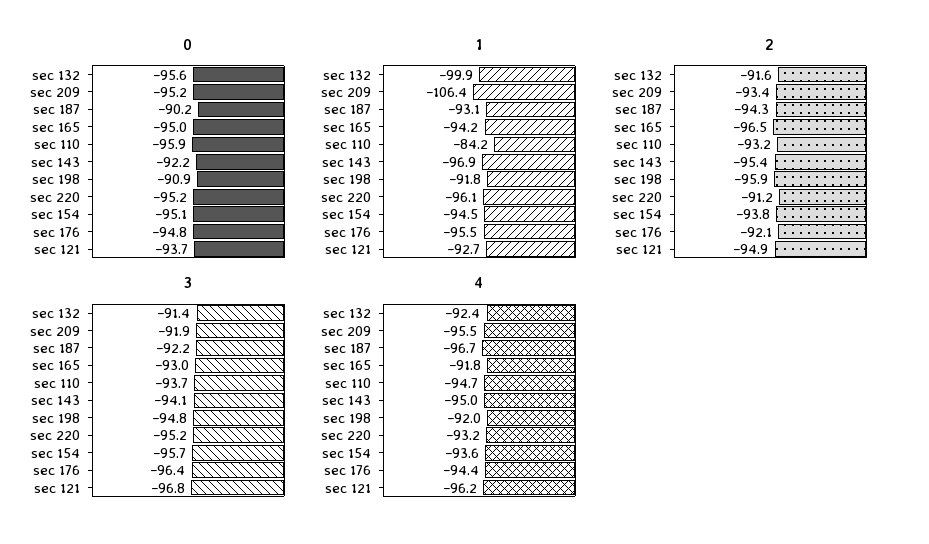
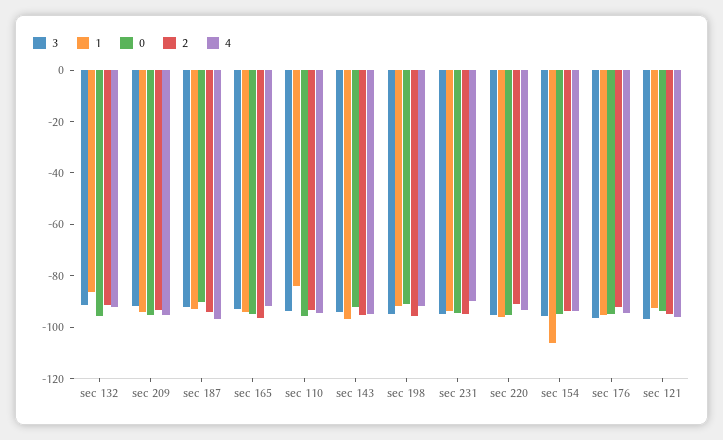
1, sec 132: -99.9 -> -85
1, sec 209: -106.4 -> -95
1, sec 154: -94.5 -> -105
3, sec 231: none -> -95
1, sec 231: none -> -95
0, sec 231: none -> -95
2, sec 231: none -> -95
4, sec 231: none -> -90

